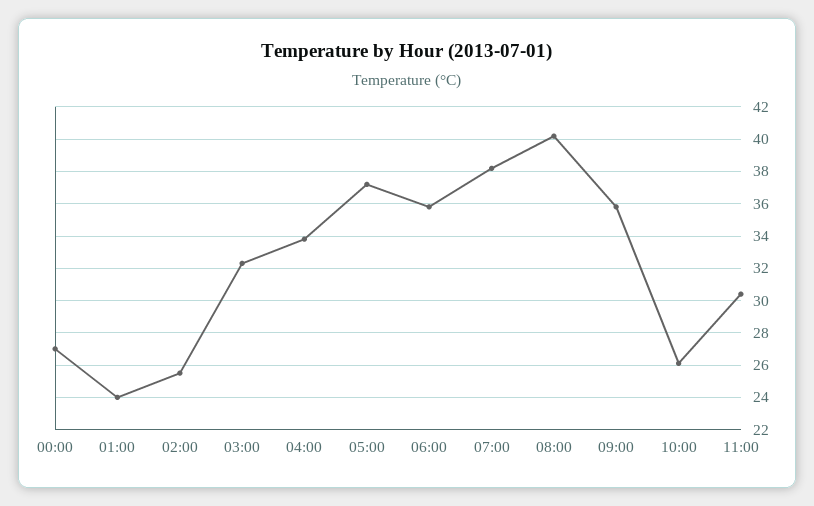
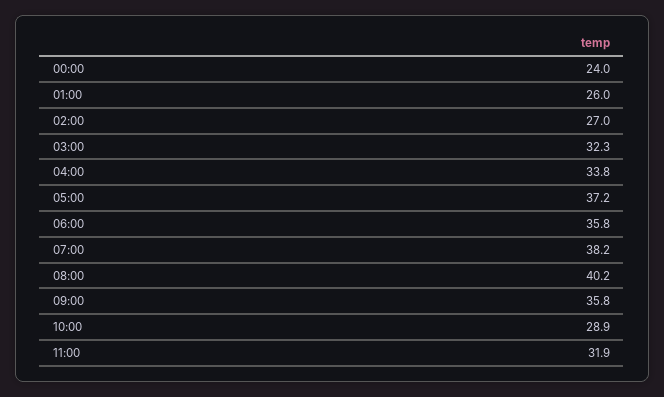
00:00: 27 -> 24
01:00: 24 -> 26
02:00: 25.5 -> 27
10:00: 26 -> 28.9
11:00: 30.5 -> 31.9

